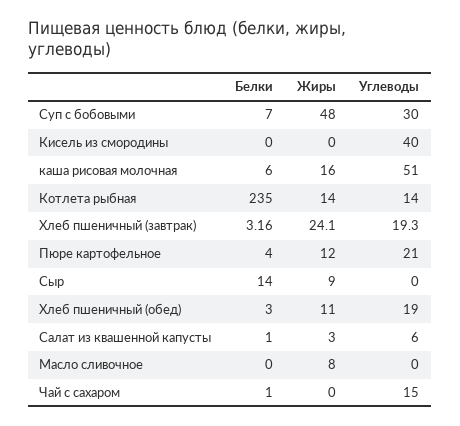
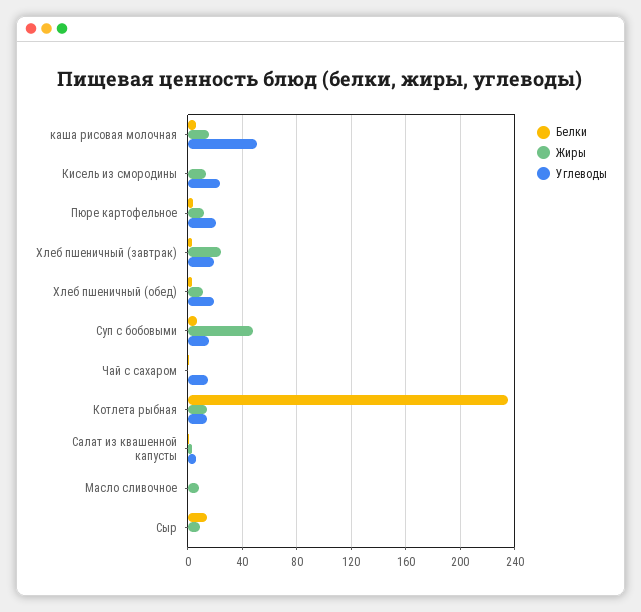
Углеводы, Суп с бобовыми: 30 -> 15
Жиры, Кисель из смородины: 0 -> 15
Углеводы, Кисель из смородины: 40 -> 25

